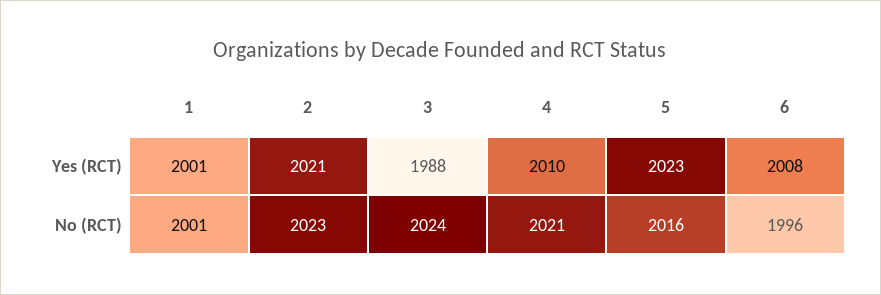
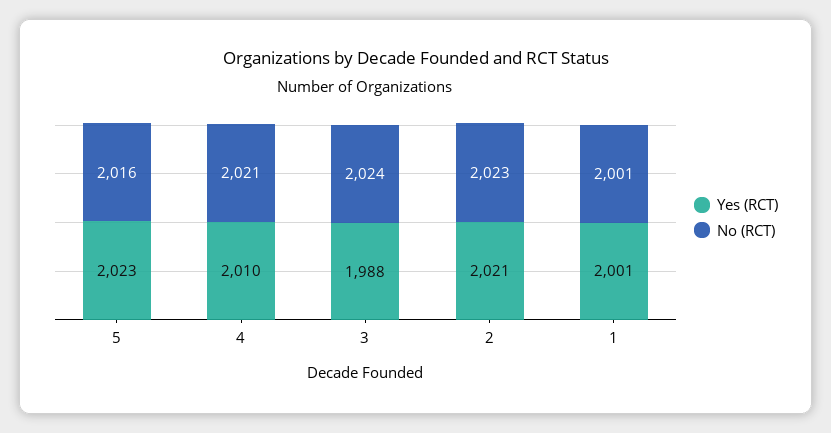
Yes (RCT), 6: 2008 -> none
No (RCT), 6: 1996 -> none

